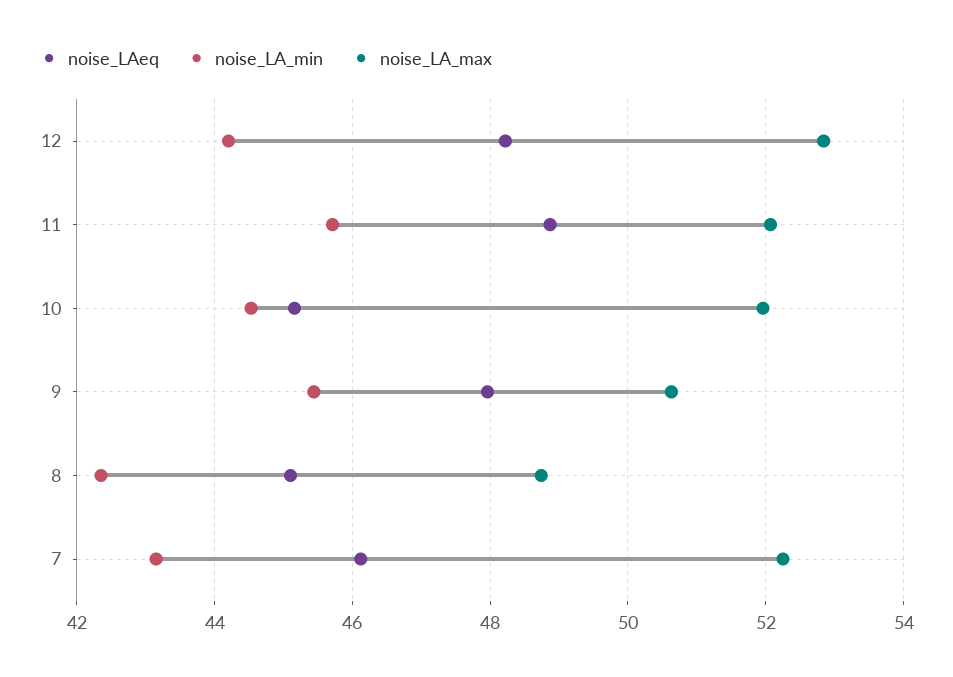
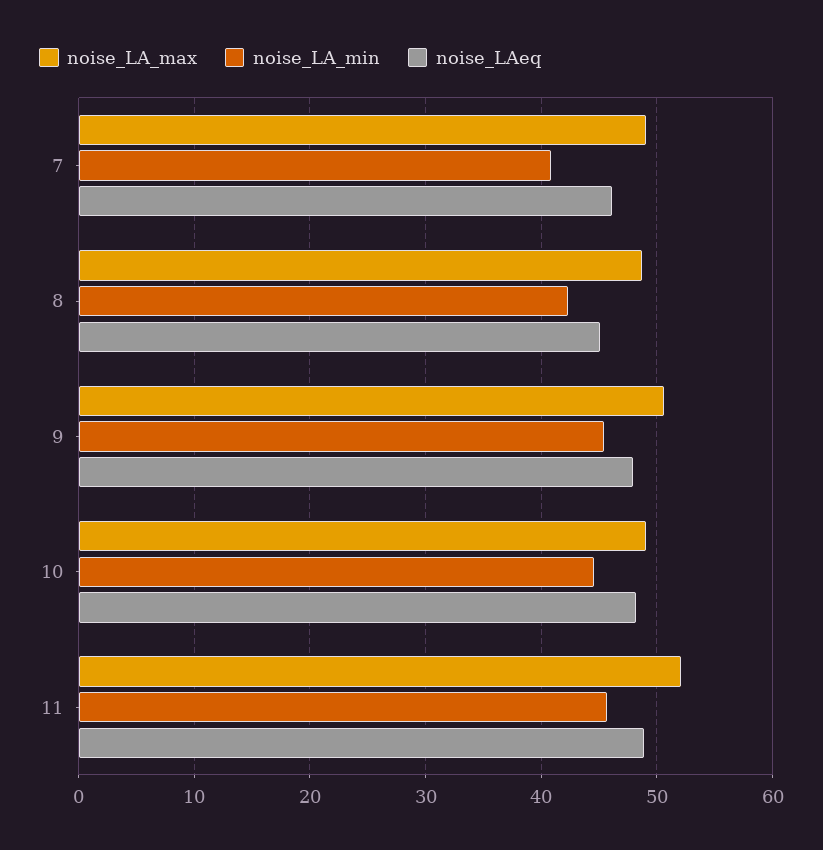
noise_LAeq, 12: 48.2 -> none
noise_LA_min, 12: 44.2 -> none
noise_LA_max, 12: 52.8 -> none
noise_LAeq, 10: 45.2 -> 48
noise_LA_max, 10: 52 -> 49
noise_LA_min, 7: 43.2 -> 41
noise_LA_max, 7: 52.2 -> 49

